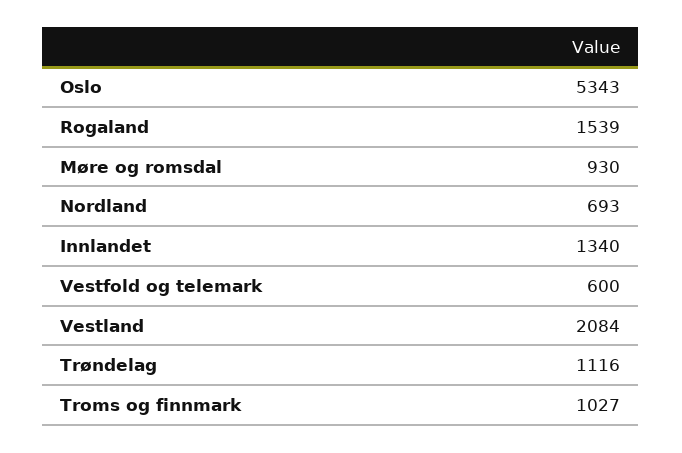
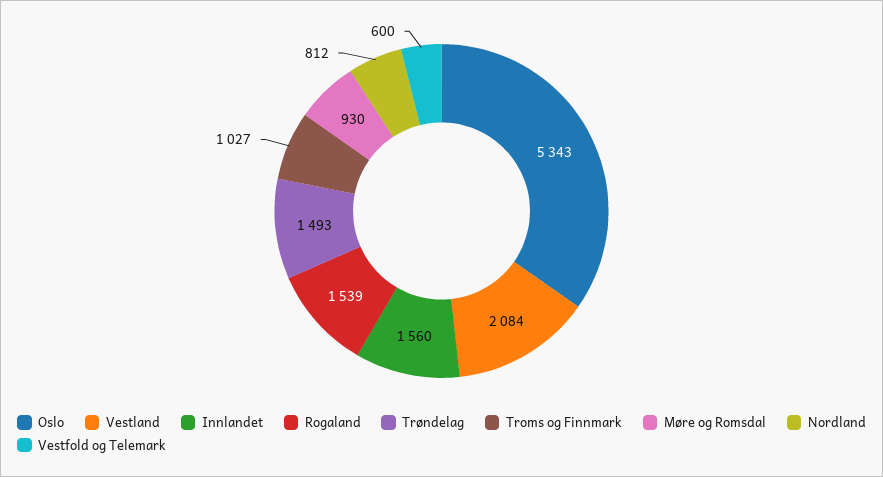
Nordland: 693 -> 812
Innlandet: 1340 -> 1560
Trøndelag: 1116 -> 1493

